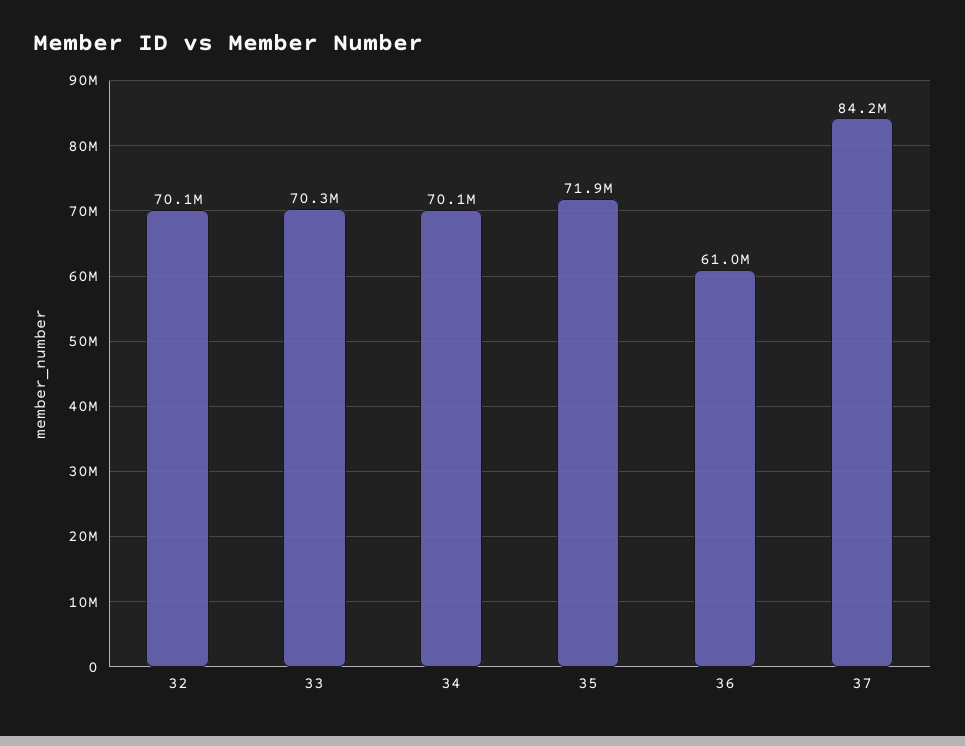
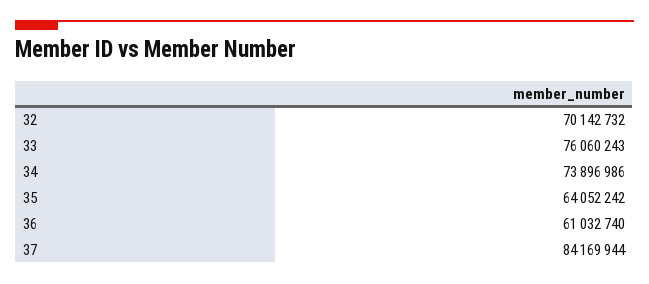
33: 70300000 -> 76060243
34: 70100000 -> 73896986
35: 71900000 -> 64052242

